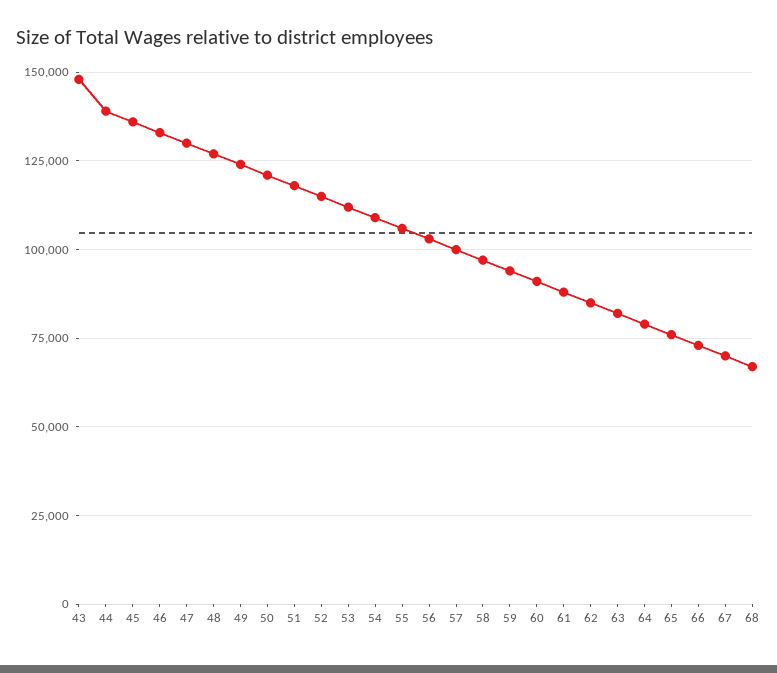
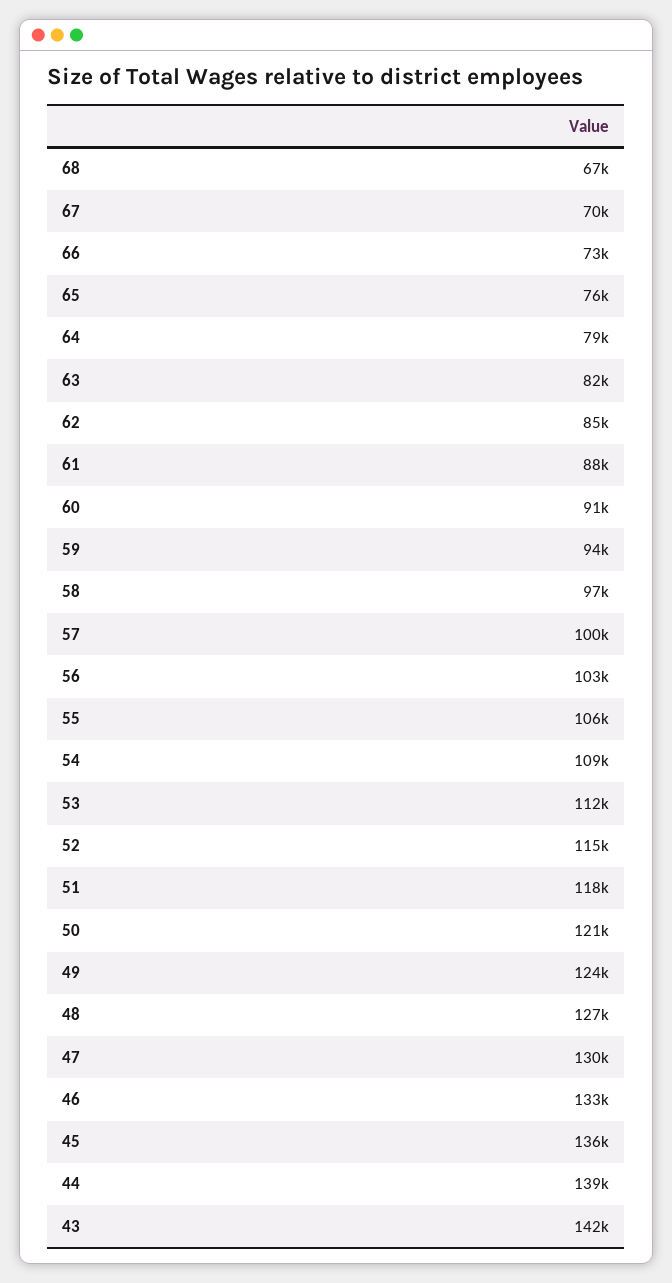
43: 147500 -> 142000

